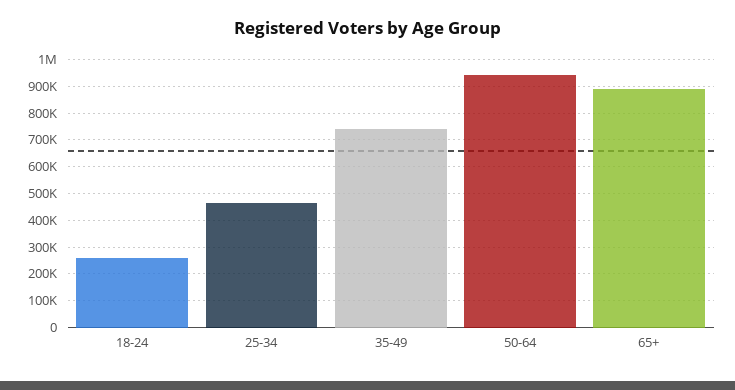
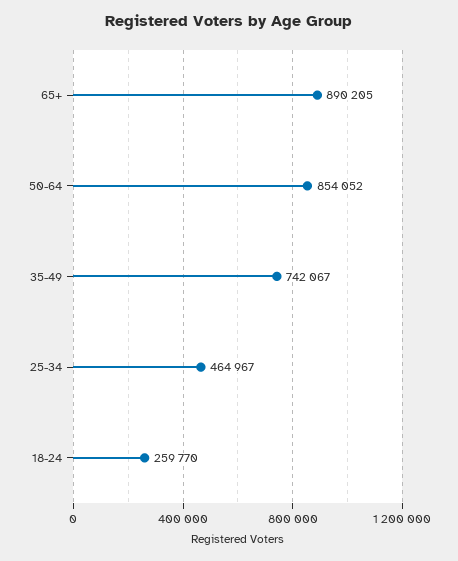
50-64: 950000 -> 854052

